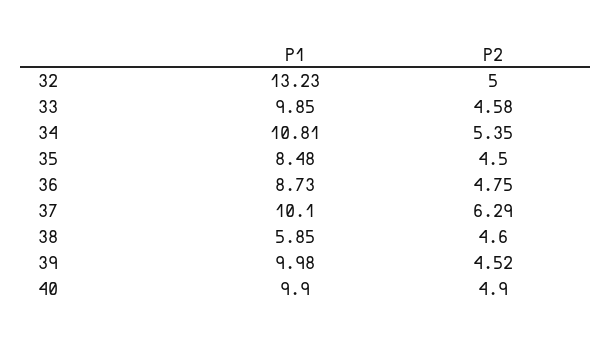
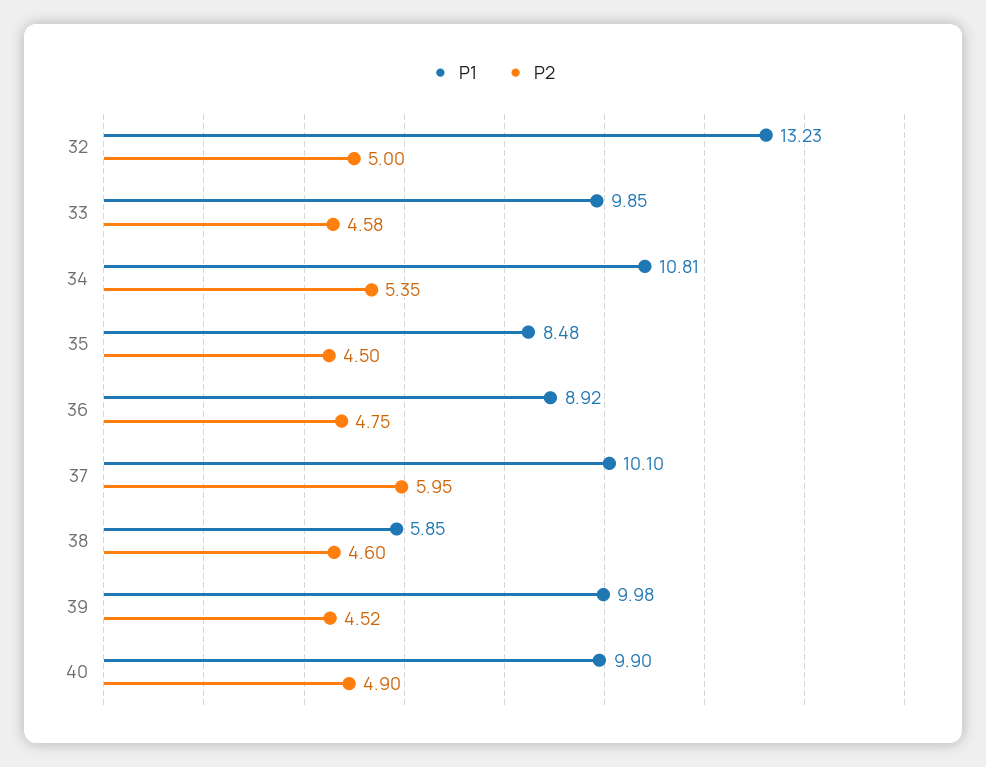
P1, 36: 8.73 -> 8.92
P2, 37: 6.29 -> 5.95

